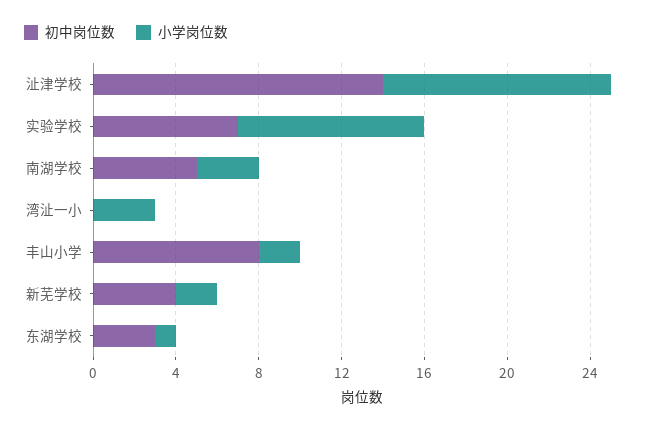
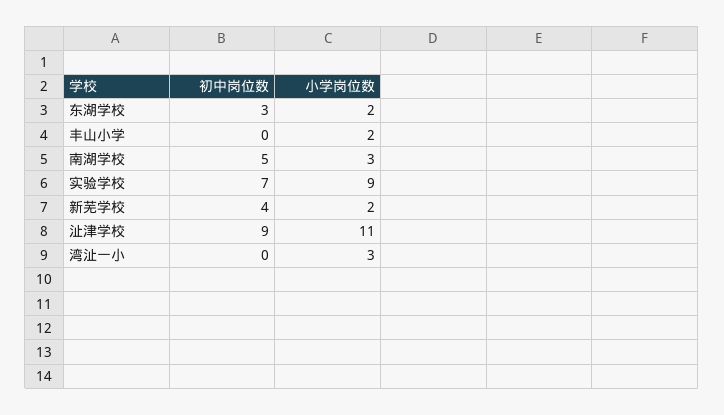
初中岗位数, 沚津学校: 14 -> 9
初中岗位数, 丰山小学: 8 -> 0
小学岗位数, 东湖学校: 1 -> 2

